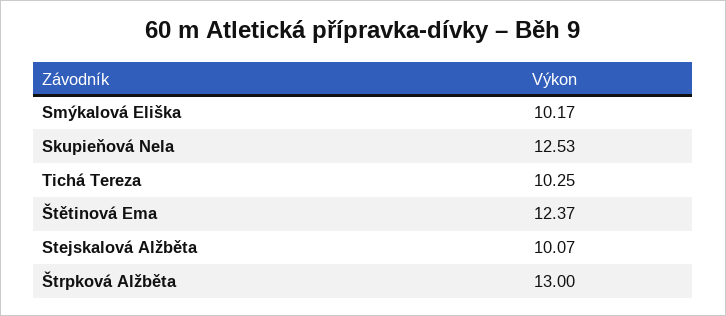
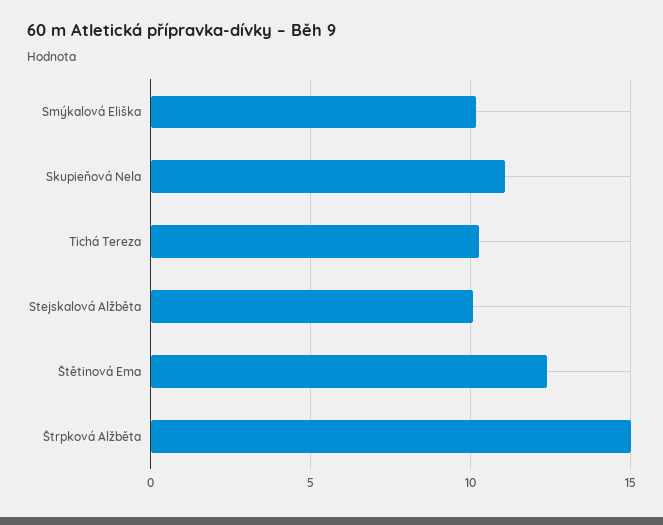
Skupieňová Nela: 12.53 -> 11
Štrpková Alžběta: 13 -> 15

